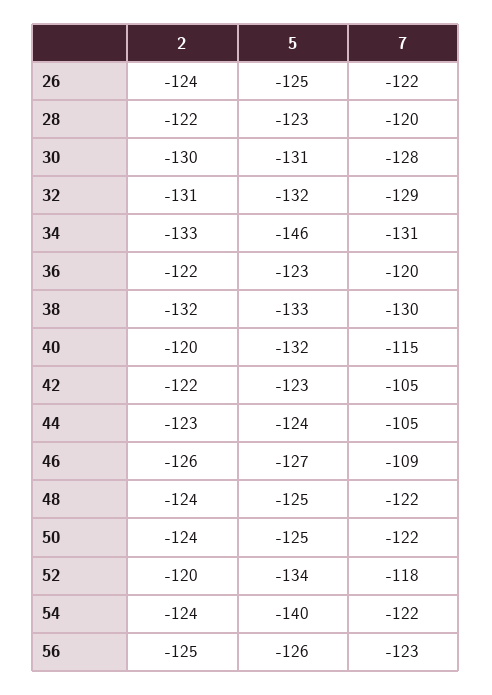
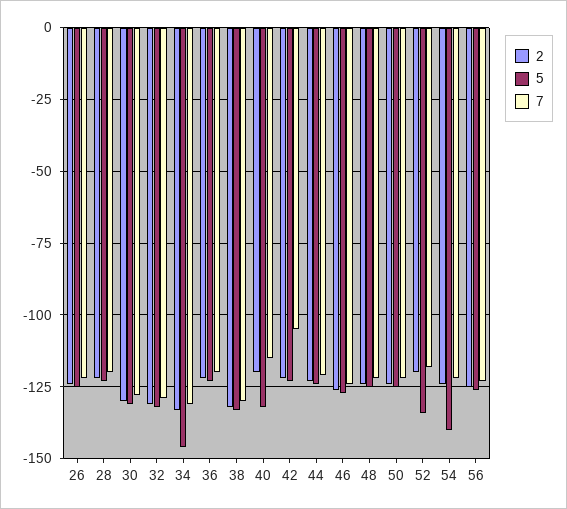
7, 44: -105 -> -120
7, 46: -109 -> -125

